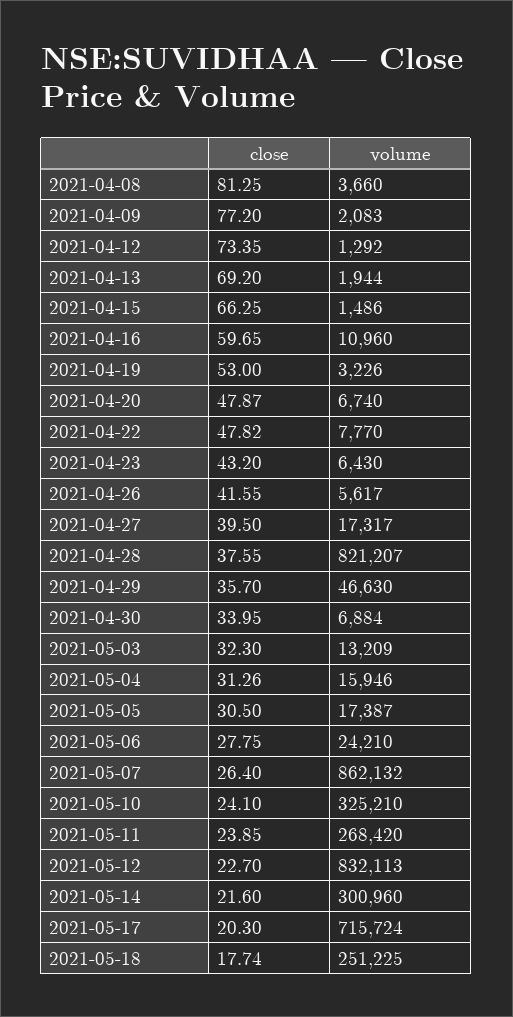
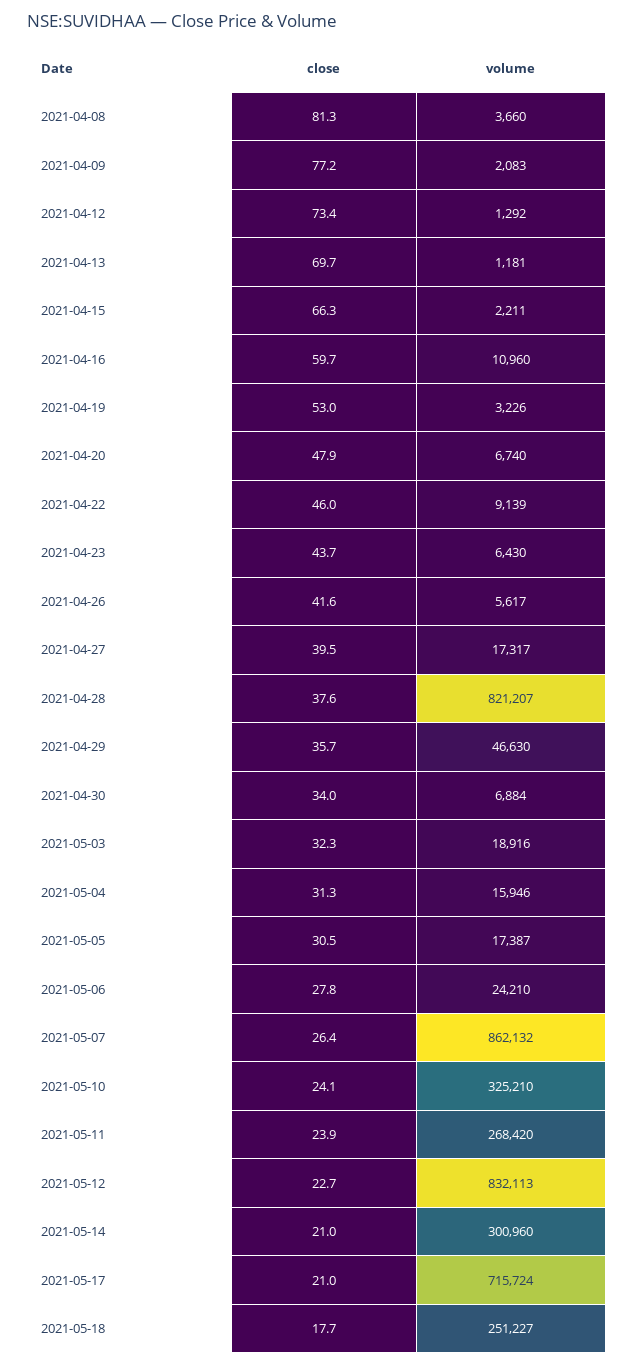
close, 2021-04-13: 69.2 -> 69.7
volume, 2021-04-13: 1944 -> 1181
volume, 2021-04-15: 1486 -> 2211
close, 2021-04-22: 47.82 -> 46
volume, 2021-04-22: 7770 -> 9139
close, 2021-04-23: 43.2 -> 43.7
volume, 2021-05-03: 13209 -> 18916
close, 2021-05-14: 21.6 -> 21
close, 2021-05-17: 20.3 -> 21
volume, 2021-05-18: 251225 -> 251227

